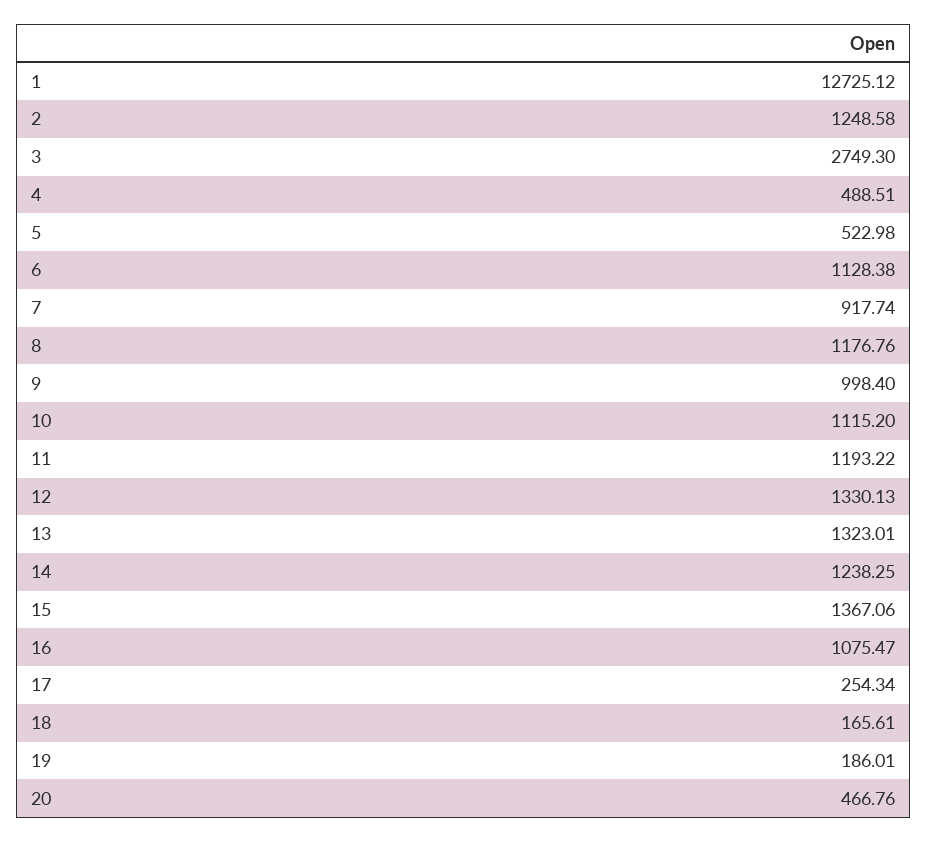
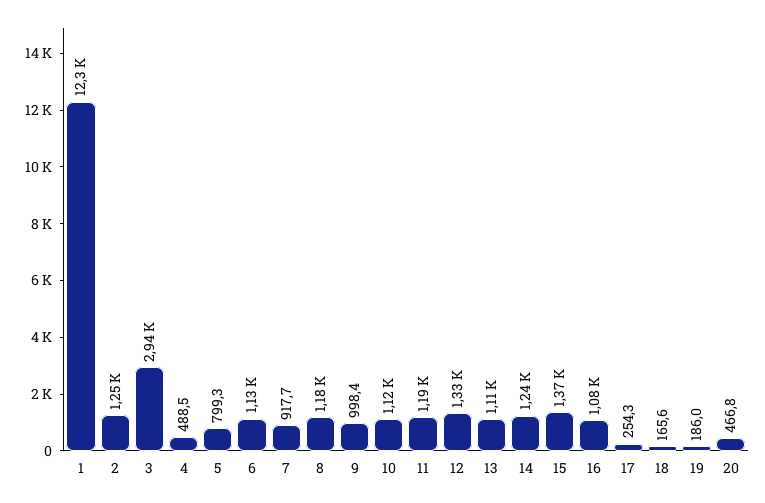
1: 12725.12 -> 12300
3: 2749.3 -> 2940
5: 522.98 -> 799.3
13: 1323.01 -> 1110

